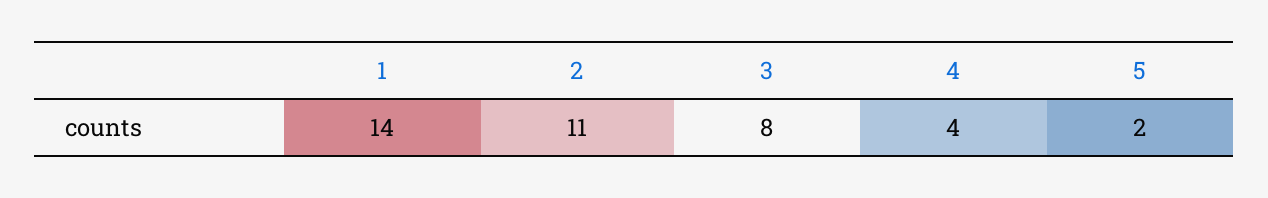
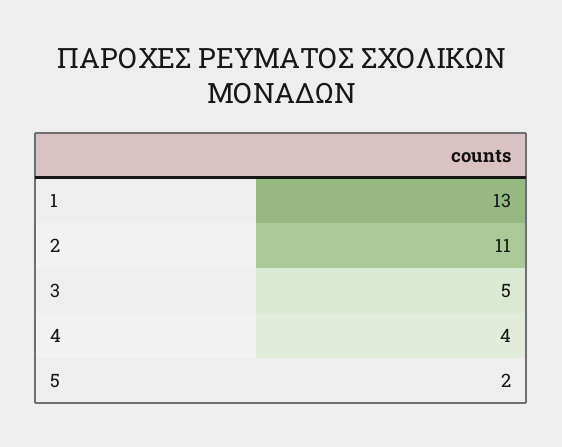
1: 14 -> 13
3: 8 -> 5

